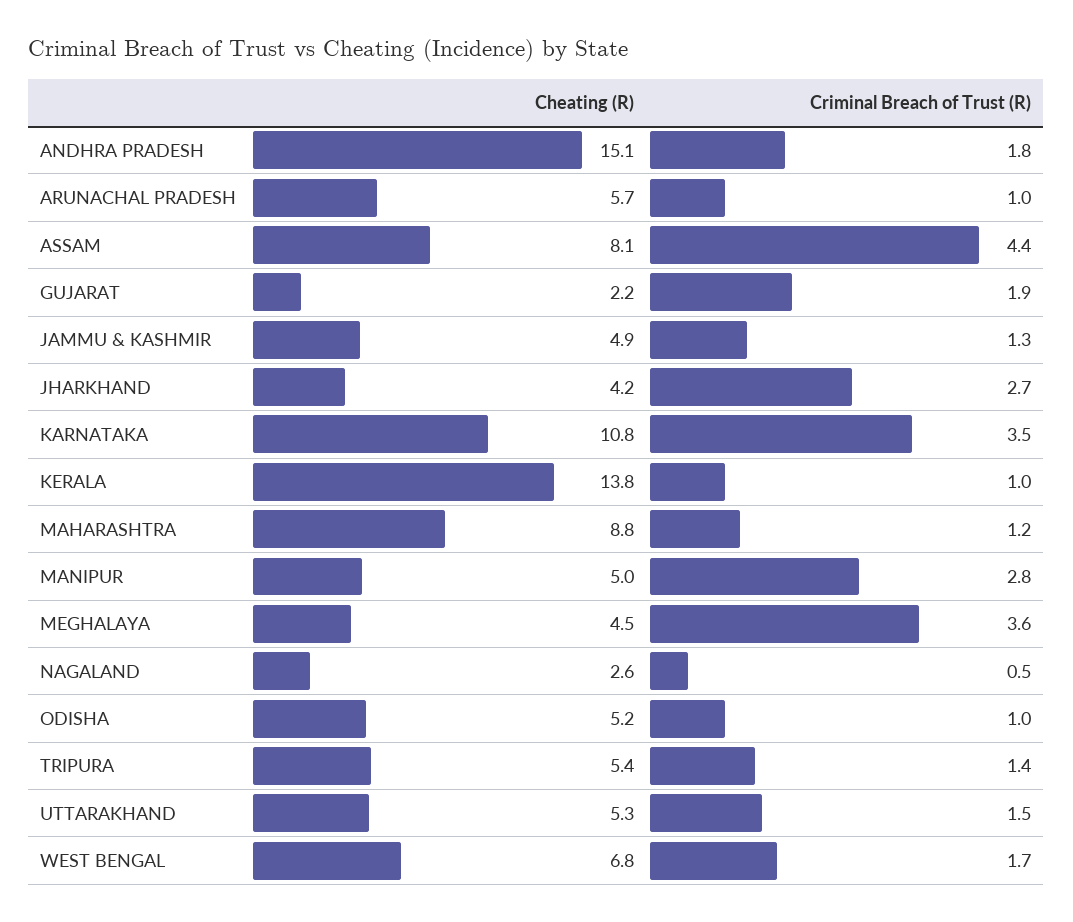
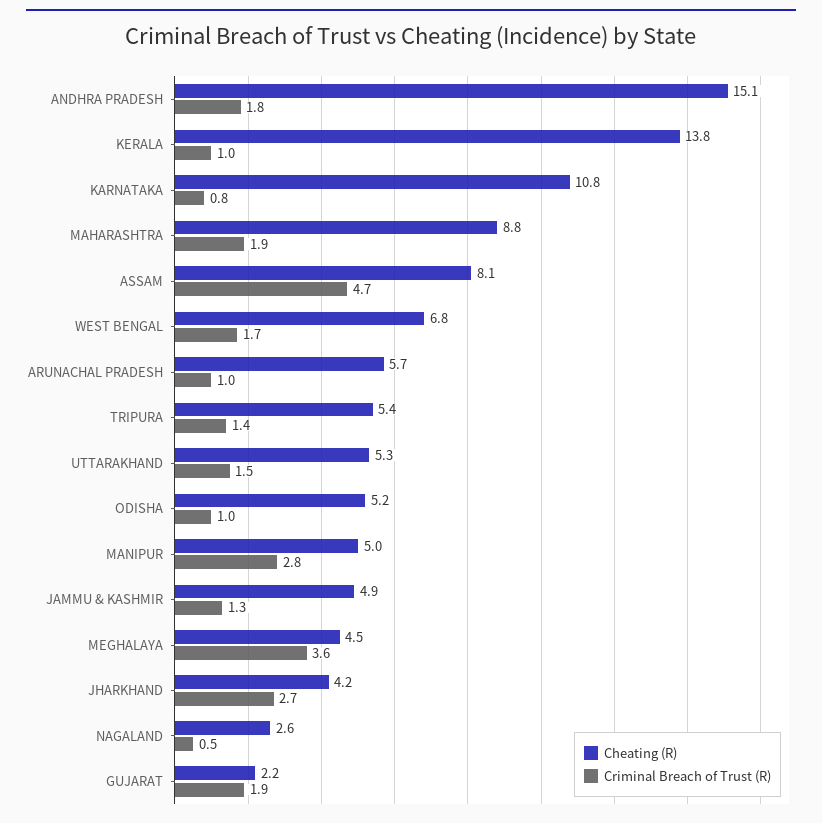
Criminal Breach of Trust (R), ASSAM: 4.4 -> 4.7
Criminal Breach of Trust (R), KARNATAKA: 3.5 -> 0.8
Criminal Breach of Trust (R), MAHARASHTRA: 1.2 -> 1.9

